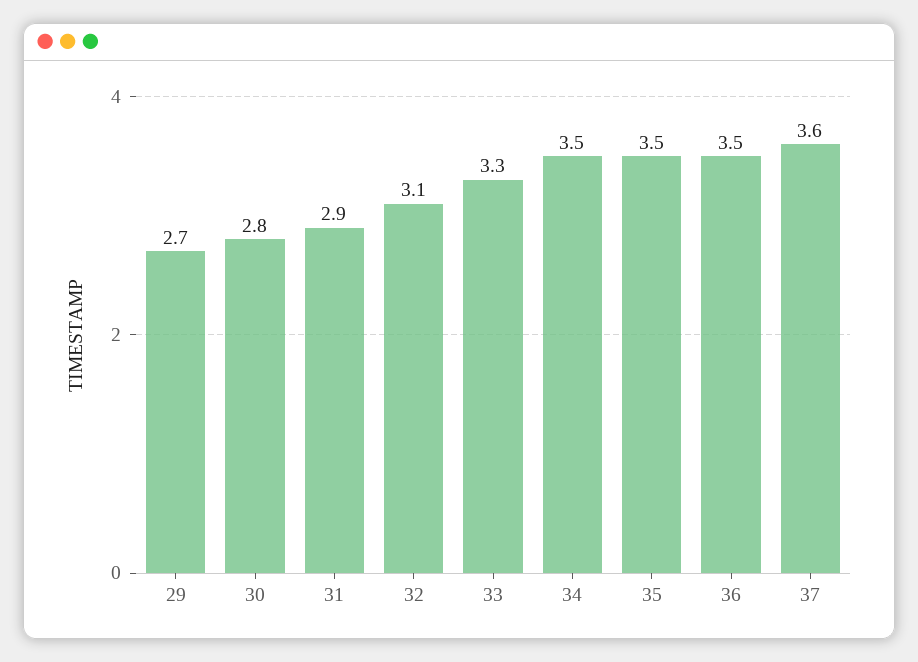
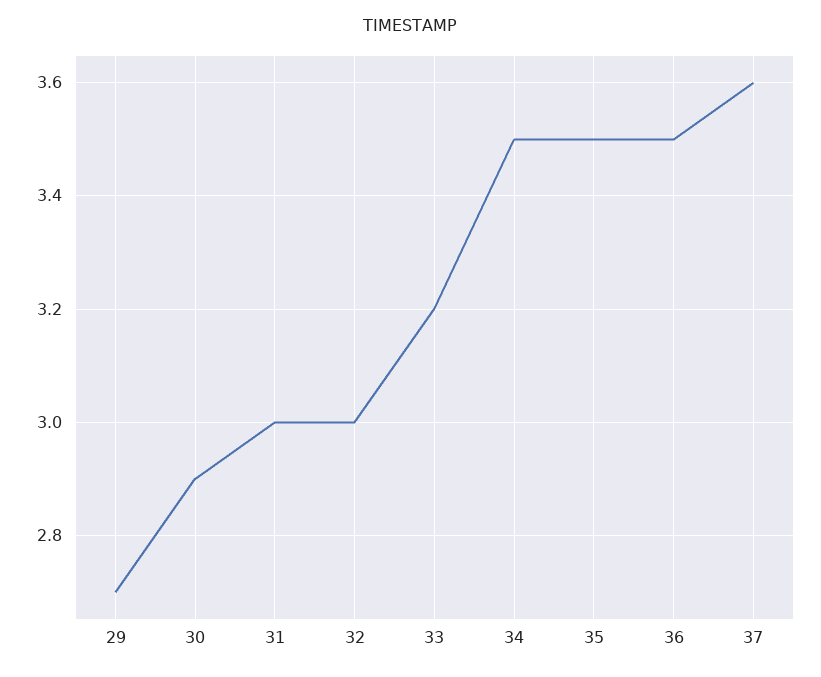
30: 2.8 -> 2.9
31: 2.9 -> 3
32: 3.1 -> 3
33: 3.3 -> 3.2

